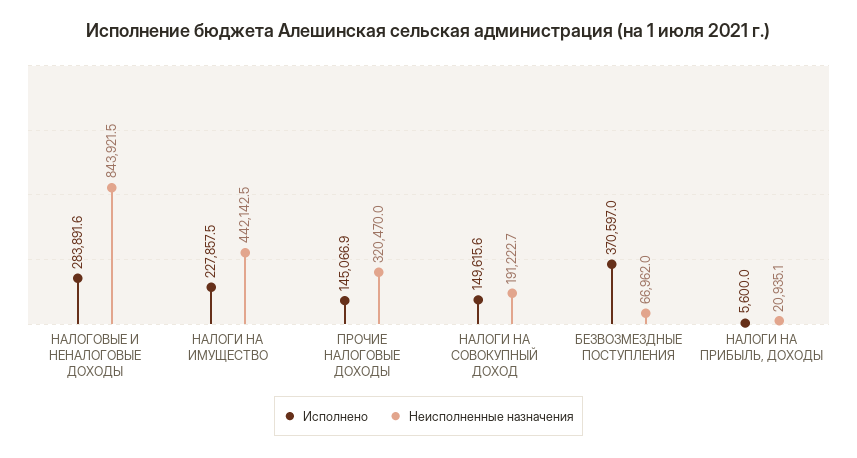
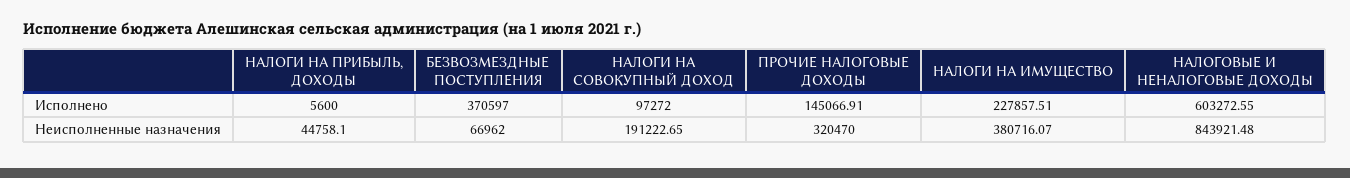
Исполнено, НАЛОГОВЫЕ И НЕНАЛОГОВЫЕ ДОХОДЫ: 283891.6 -> 603272.55
Неисполненные назначения, НАЛОГИ НА ИМУЩЕСТВО: 442142.5 -> 380716.07
Исполнено, НАЛОГИ НА СОВОКУПНЫЙ ДОХОД: 149615.6 -> 97272
Неисполненные назначения, НАЛОГИ НА ПРИБЫЛЬ, ДОХОДЫ: 20935.1 -> 44758.1

